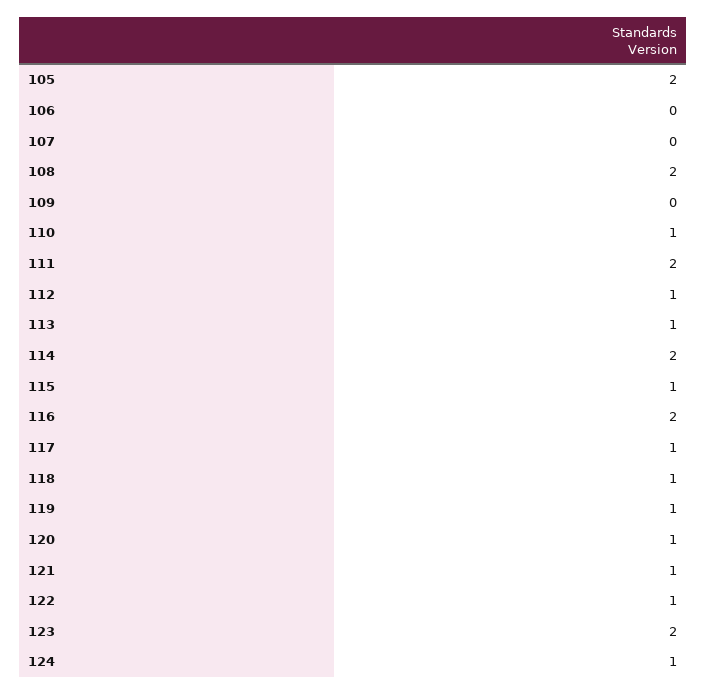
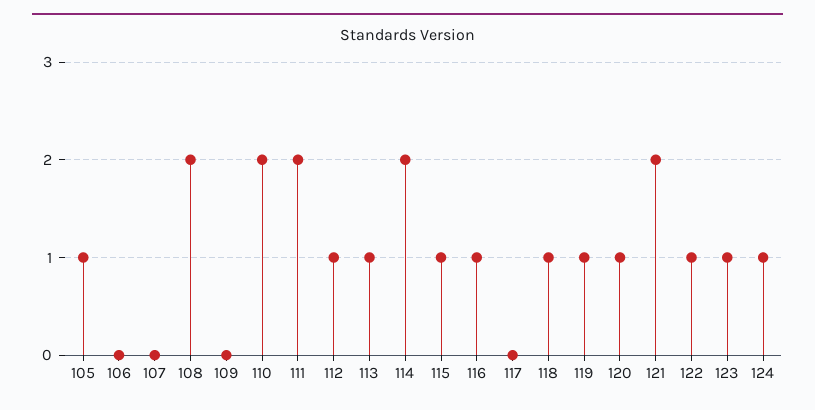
105: 2 -> 1
110: 1 -> 2
116: 2 -> 1
117: 1 -> 0
121: 1 -> 2
123: 2 -> 1

